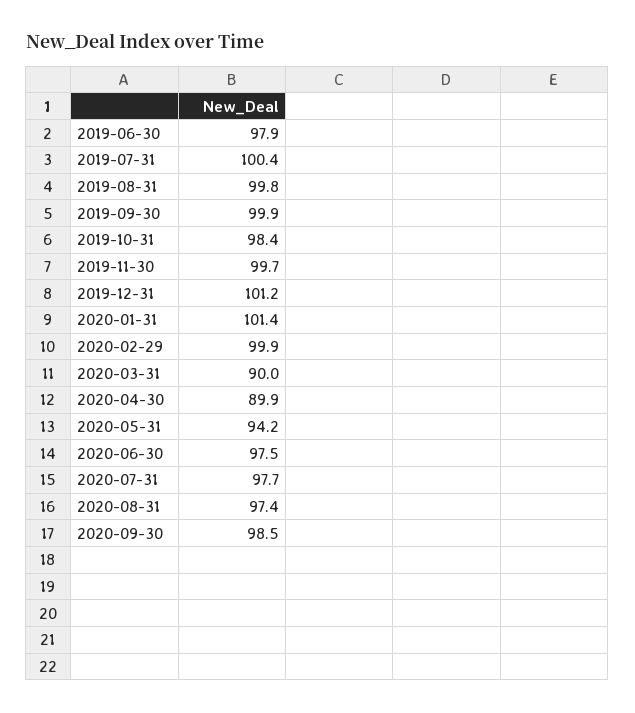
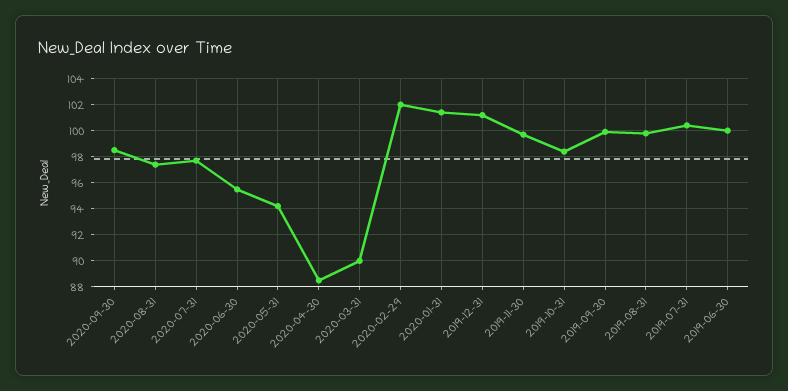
2019-06-30: 97.9 -> 100
2020-02-29: 99.9 -> 102
2020-04-30: 89.9 -> 88.5
2020-06-30: 97.5 -> 95.5

